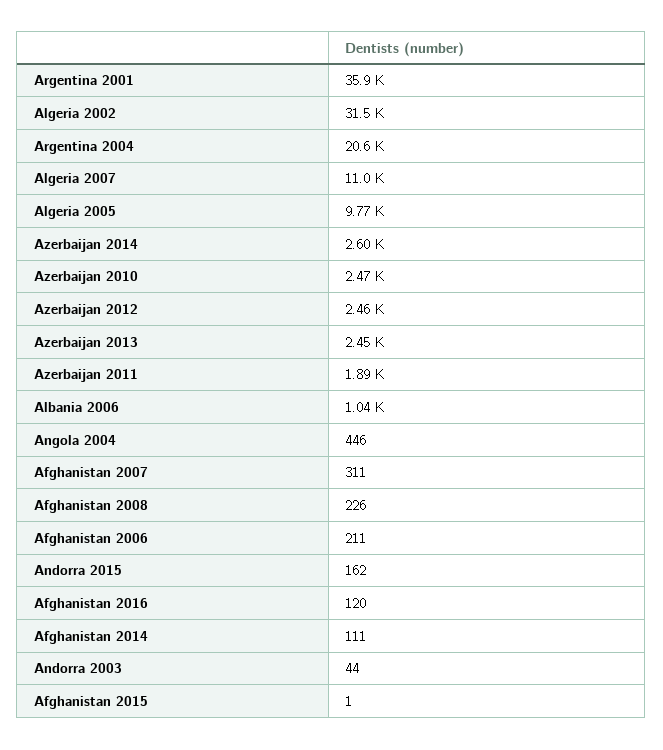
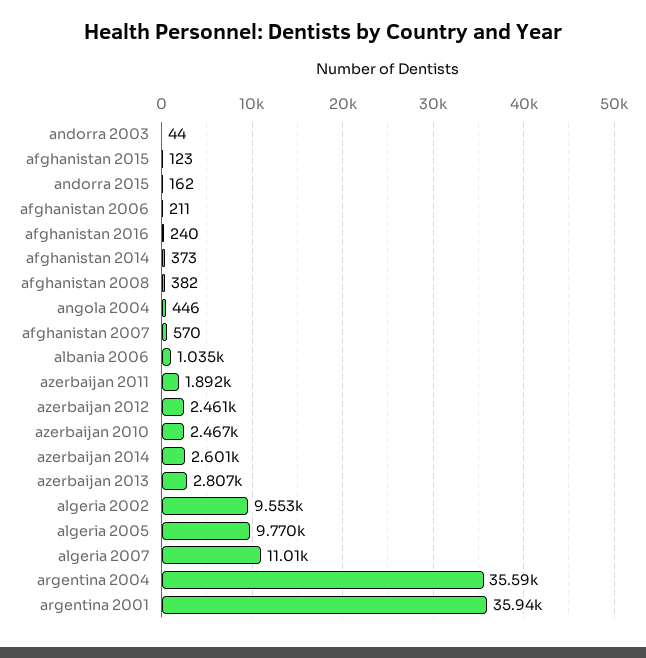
Algeria 2002: 31500 -> 9553
Argentina 2004: 20600 -> 35590
Azerbaijan 2013: 2450 -> 2807
Afghanistan 2007: 311 -> 570
Afghanistan 2008: 226 -> 382
Afghanistan 2016: 120 -> 240
Afghanistan 2014: 111 -> 373
Afghanistan 2015: 1 -> 123

